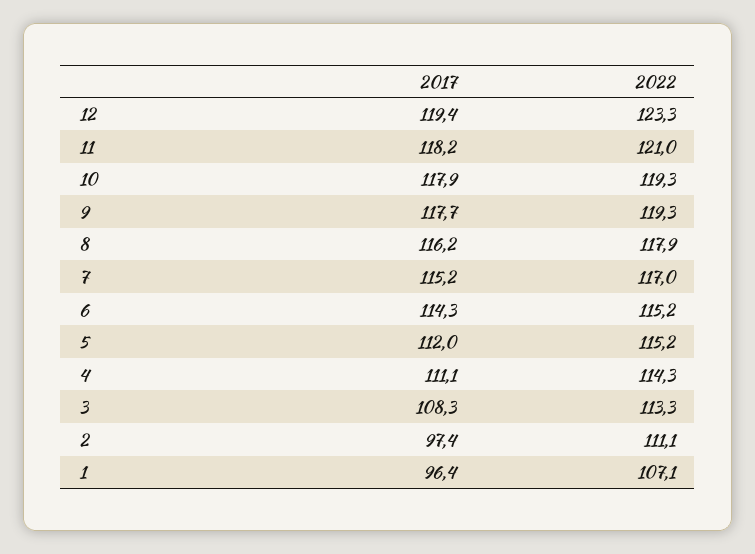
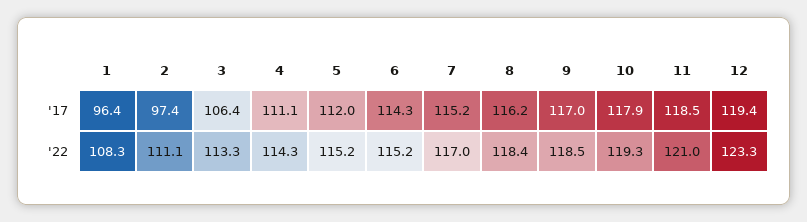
2017, 11: 118.2 -> 118.5
2017, 9: 117.7 -> 117
2022, 9: 119.3 -> 118.5
2022, 8: 117.9 -> 118.4
2017, 3: 108.3 -> 106.4
2022, 1: 107.1 -> 108.3

